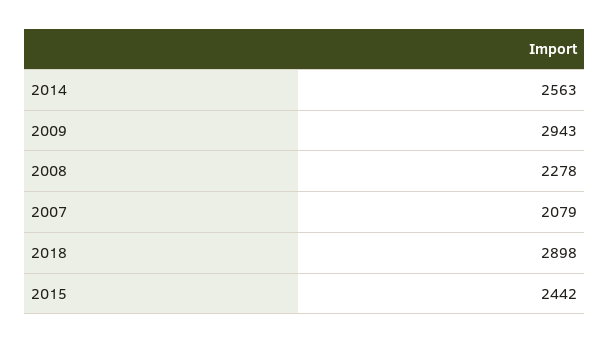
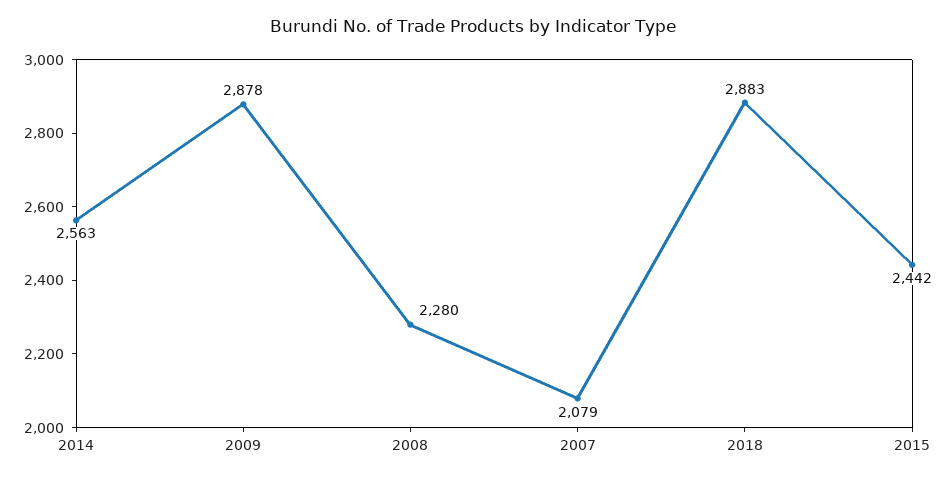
2009: 2943 -> 2878
2008: 2278 -> 2280
2018: 2898 -> 2883

